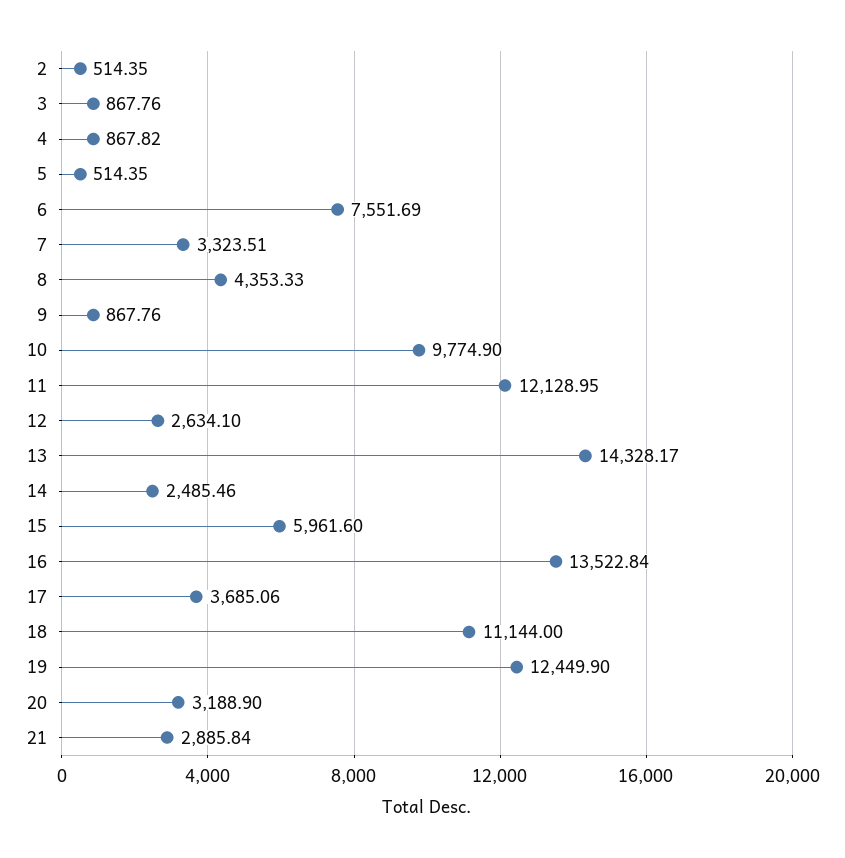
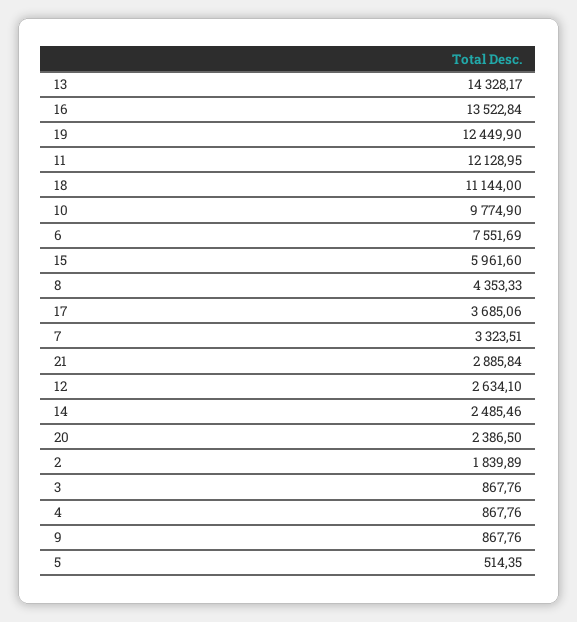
2: 514.35 -> 1839.89
4: 867.82 -> 867.76
20: 3188.9 -> 2386.5

